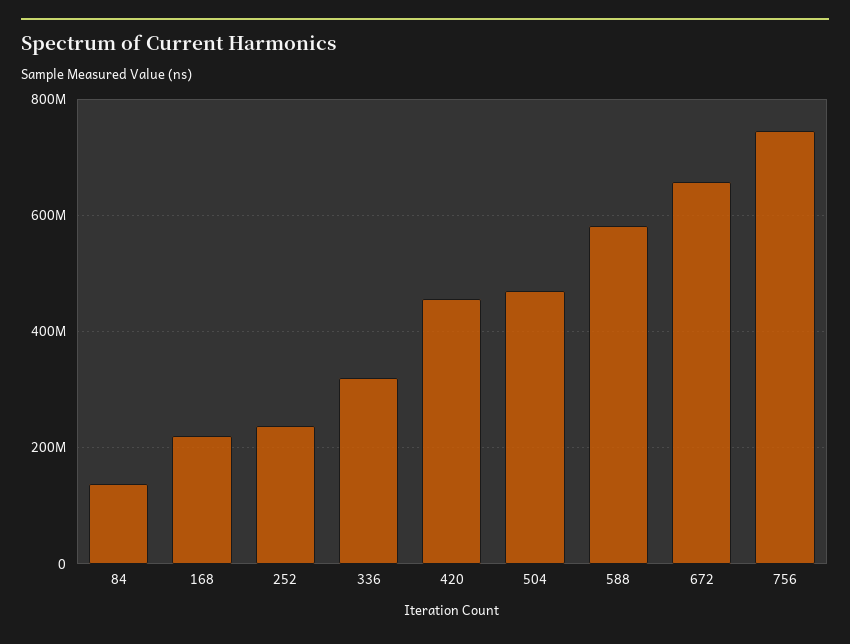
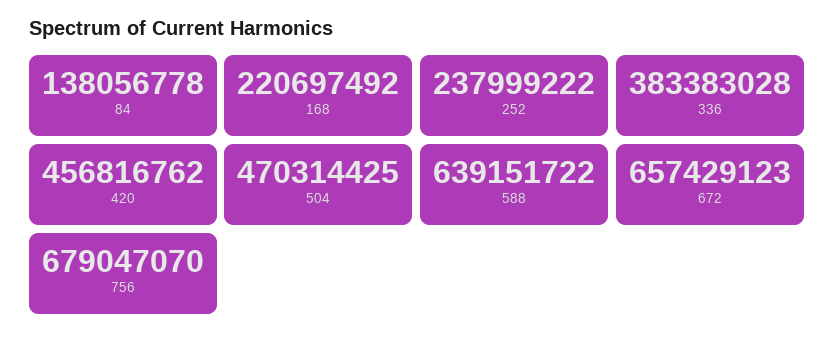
336: 320000000 -> 383383028
588: 580000000 -> 639151722
756: 740000000 -> 679047070

